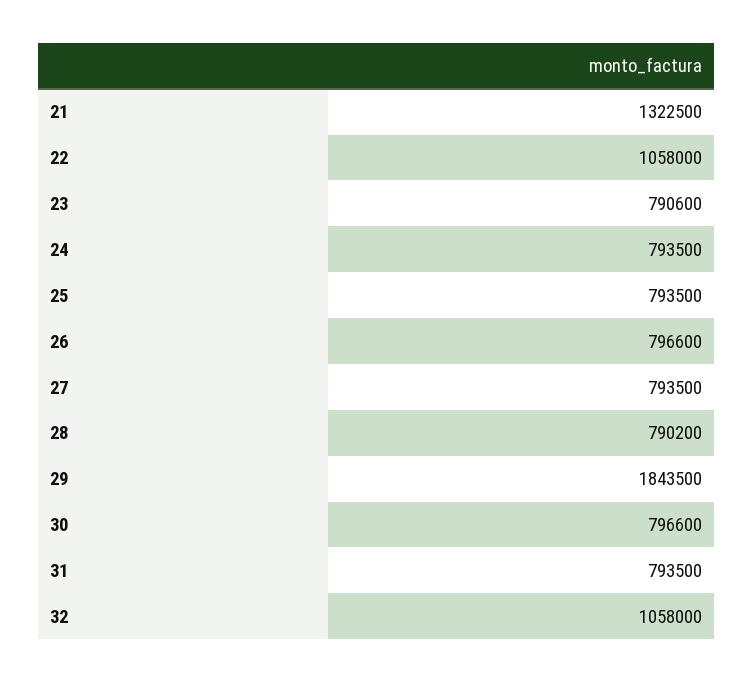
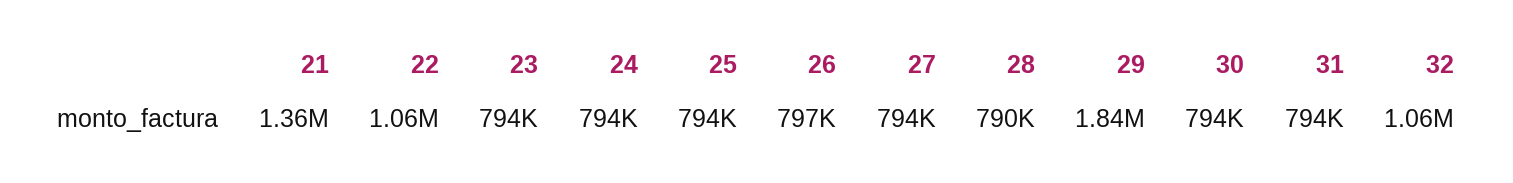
21: 1322500 -> 1360000
23: 790600 -> 794000
30: 796600 -> 794000

